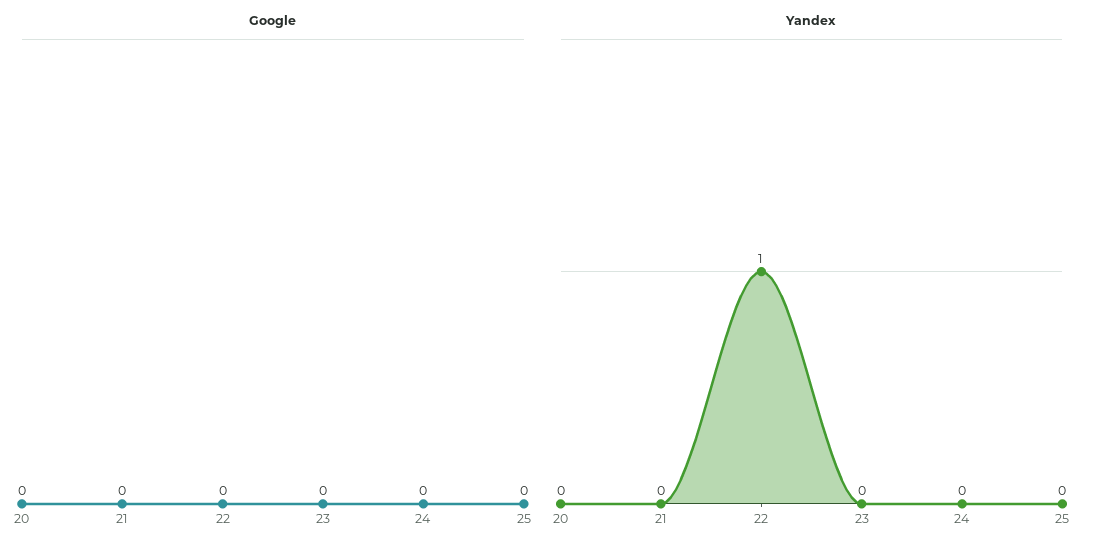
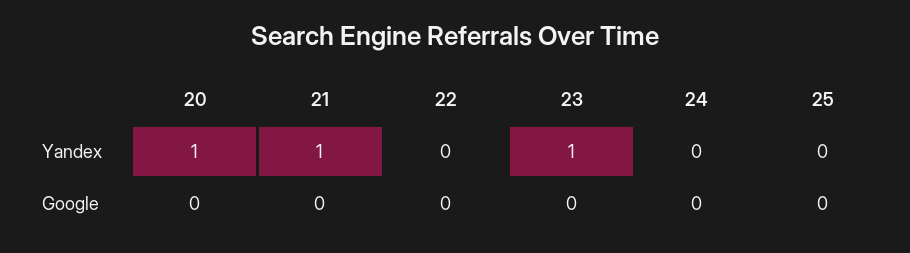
Yandex, 20: 0 -> 1
Yandex, 21: 0 -> 1
Yandex, 22: 1 -> 0
Yandex, 23: 0 -> 1

